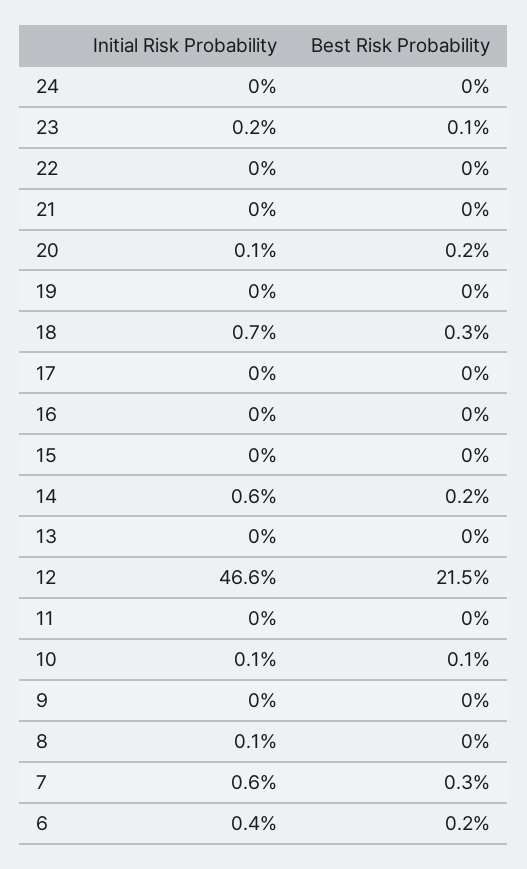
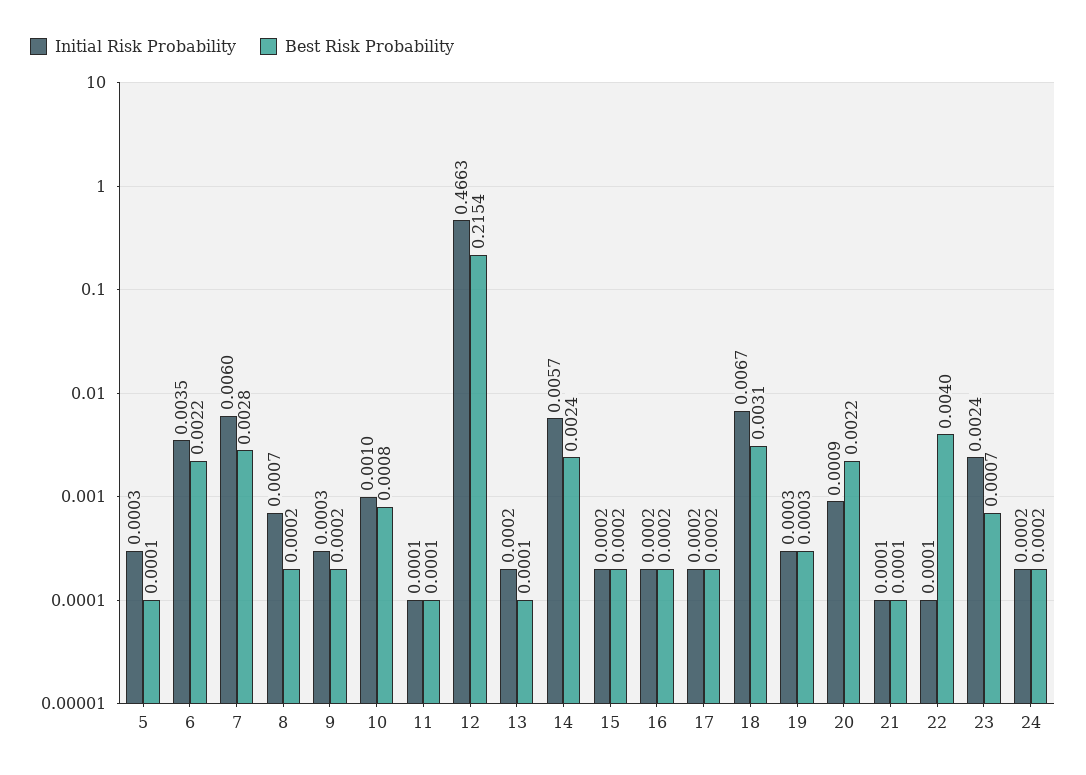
Best Risk Probability, 22: 0 -> 0.004
Initial Risk Probability, 5: none -> 0.0003
Best Risk Probability, 5: none -> 0.0001

